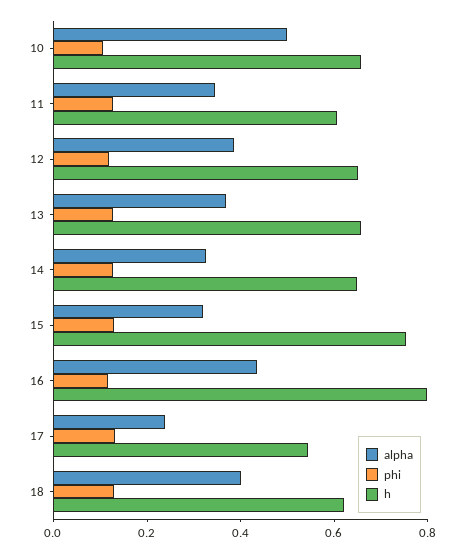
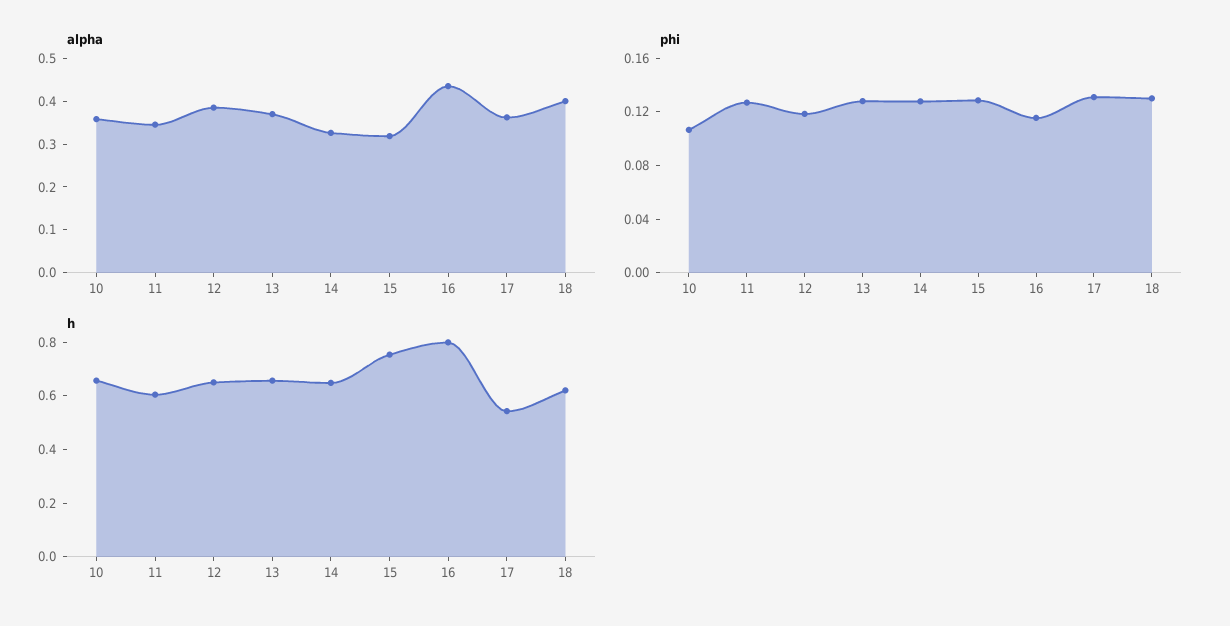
alpha, 10: 0.5 -> 0.36
alpha, 17: 0.25 -> 0.36

